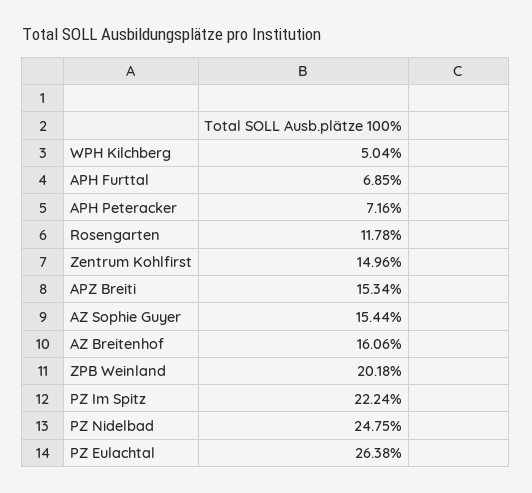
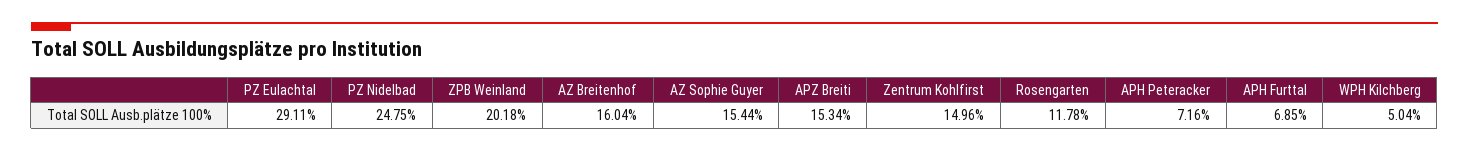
AZ Breitenhof: 16.06 -> 16.04
PZ Im Spitz: 22.24 -> none
PZ Eulachtal: 26.38 -> 29.11

